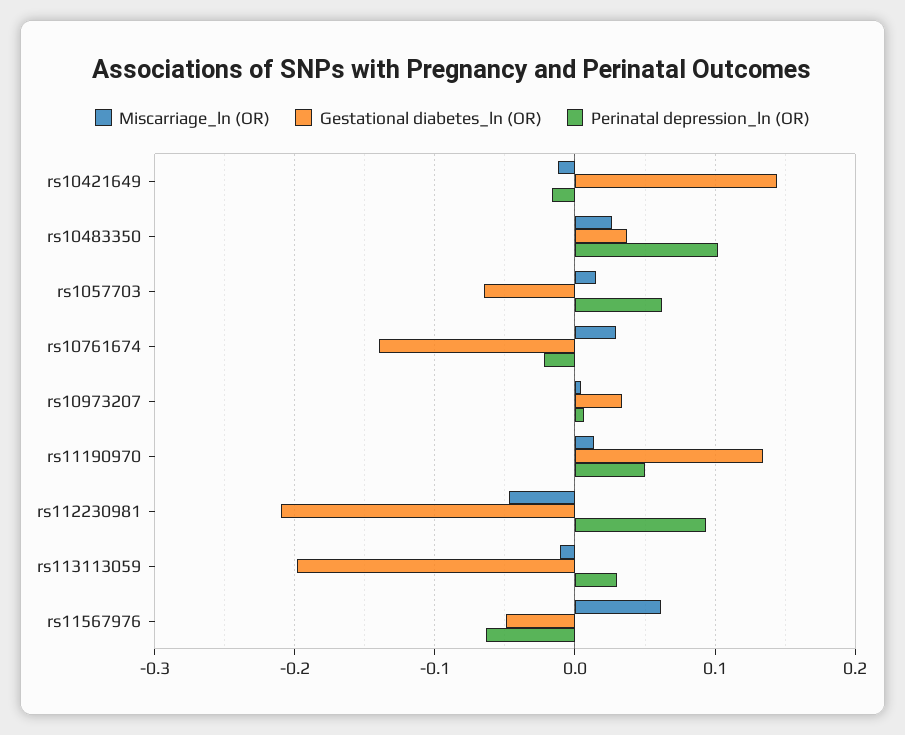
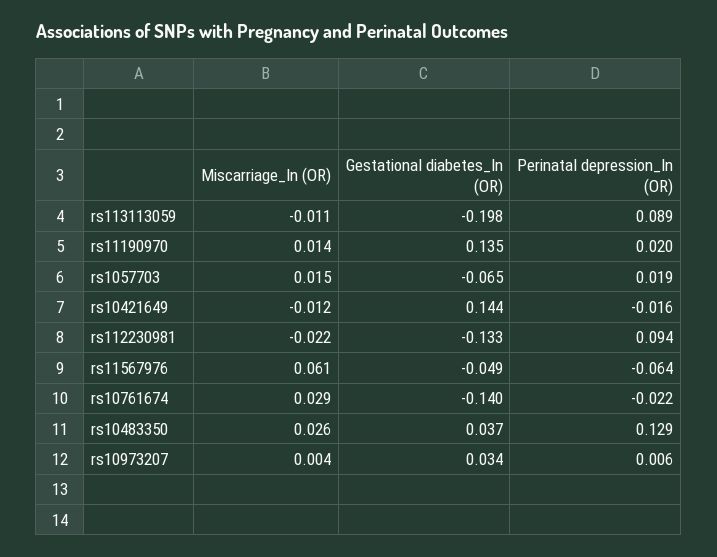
Perinatal depression_ln (OR), rs10483350: 0.1 -> 0.129
Perinatal depression_ln (OR), rs1057703: 0.06 -> 0.019
Perinatal depression_ln (OR), rs11190970: 0.05 -> 0.02
Miscarriage_ln (OR), rs112230981: -0.05 -> -0.022
Gestational diabetes_ln (OR), rs112230981: -0.21 -> -0.133
Perinatal depression_ln (OR), rs113113059: 0.03 -> 0.089

